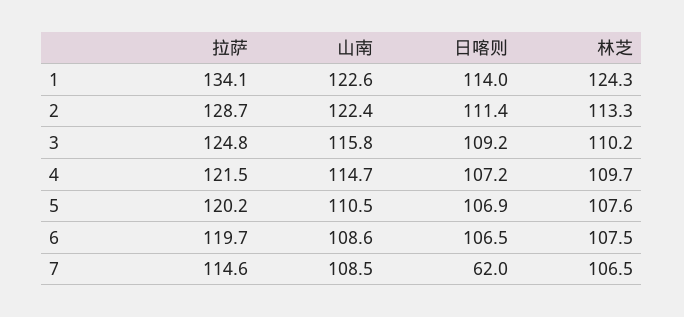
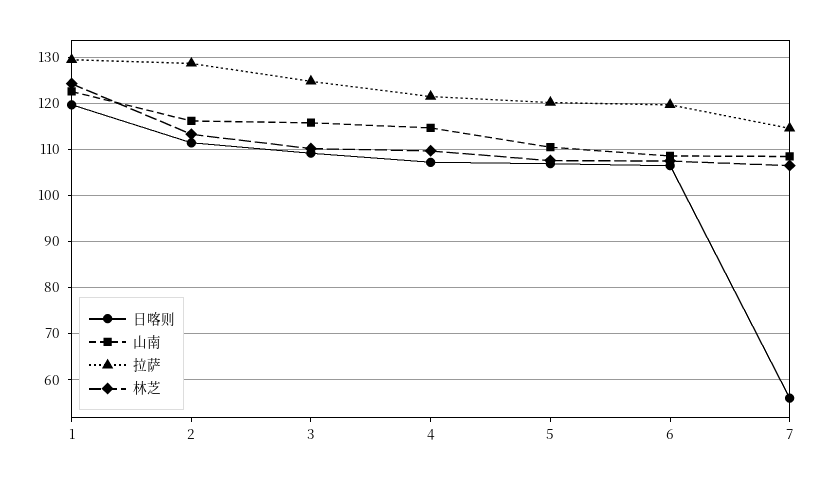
拉萨, 1: 134.1 -> 130
日喀则, 1: 114 -> 120
山南, 2: 122.4 -> 116
日喀则, 7: 62 -> 56

